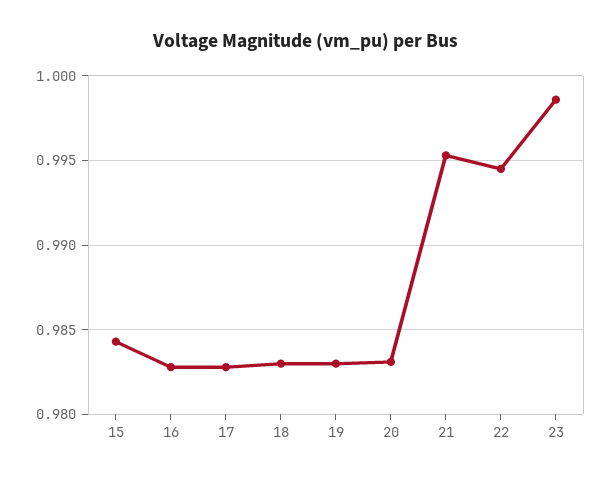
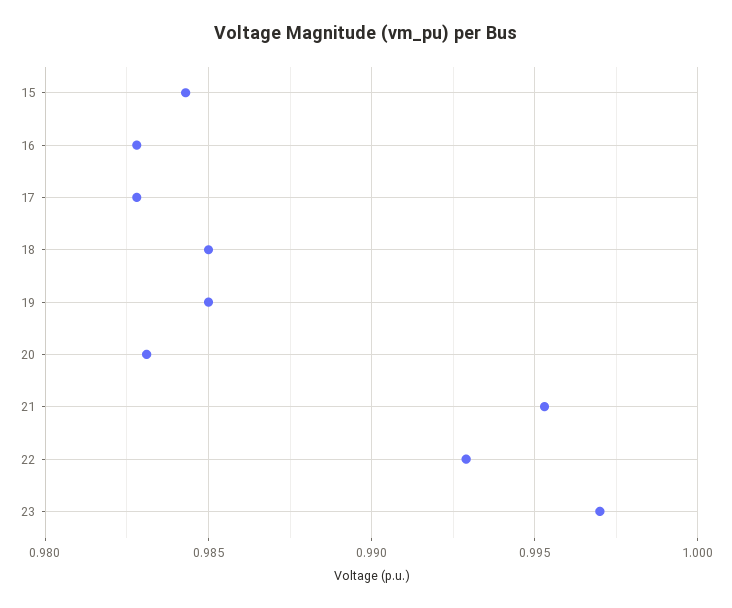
18: 0.983 -> 0.985
19: 0.983 -> 0.985
22: 0.9945 -> 0.993
23: 0.9985 -> 0.997

